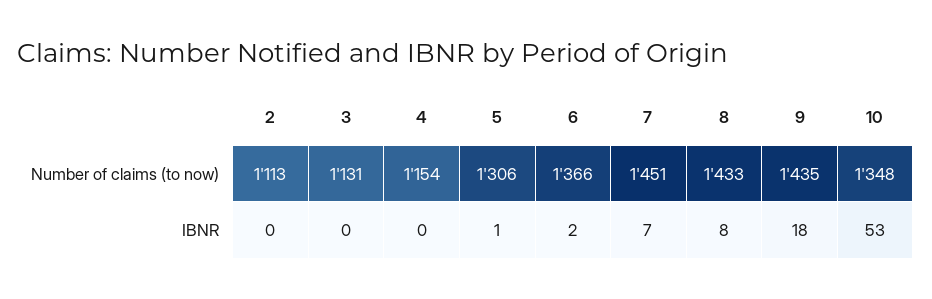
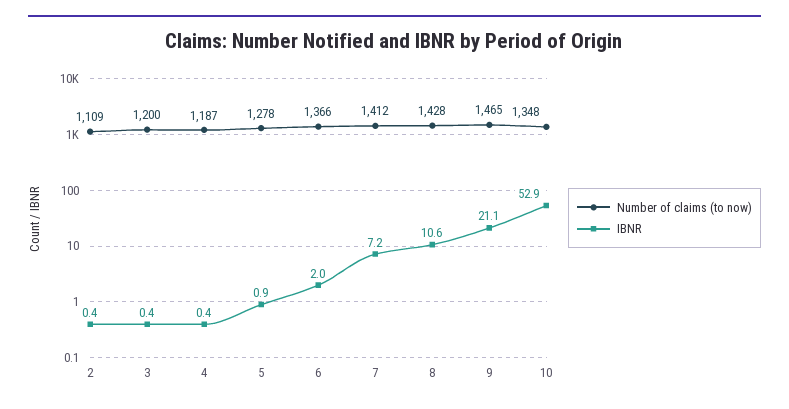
Number of claims (to now), 2: 1113 -> 1109
Number of claims (to now), 3: 1131 -> 1200
Number of claims (to now), 4: 1154 -> 1187
Number of claims (to now), 5: 1306 -> 1278
Number of claims (to now), 7: 1451 -> 1412
Number of claims (to now), 8: 1433 -> 1428
Number of claims (to now), 9: 1435 -> 1465
IBNR, 8: 8 -> 10.6
IBNR, 9: 18 -> 21.1

